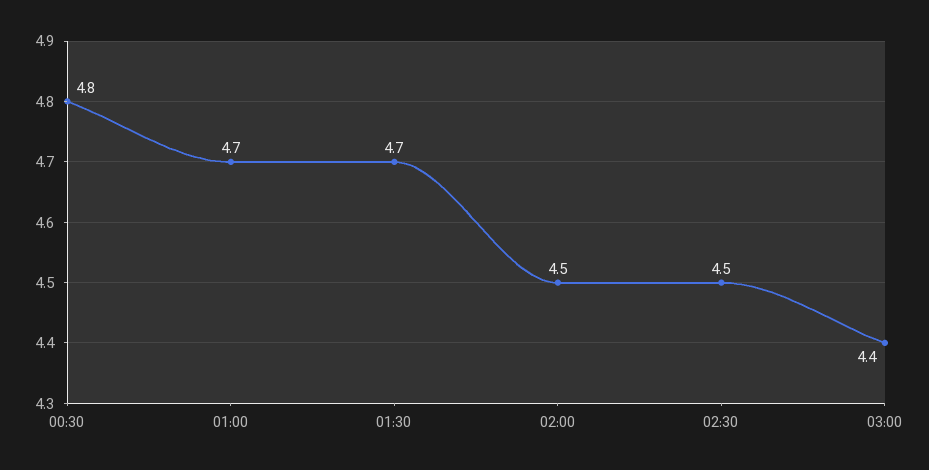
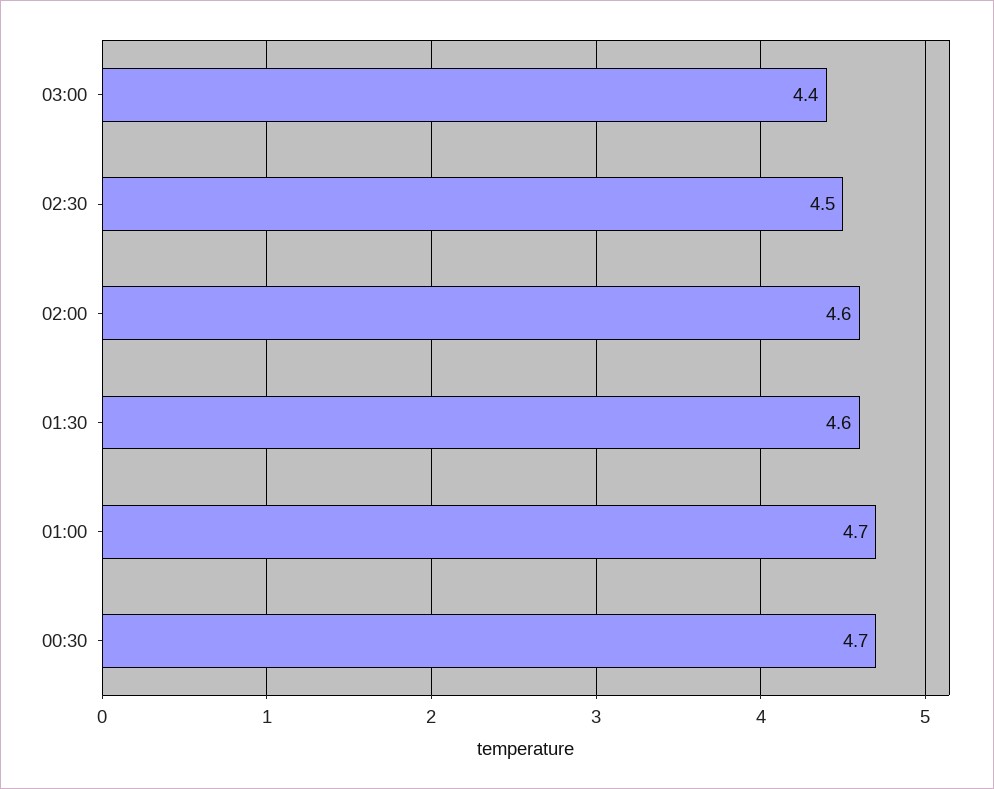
00:30: 4.8 -> 4.7
01:30: 4.7 -> 4.6
02:00: 4.5 -> 4.6

